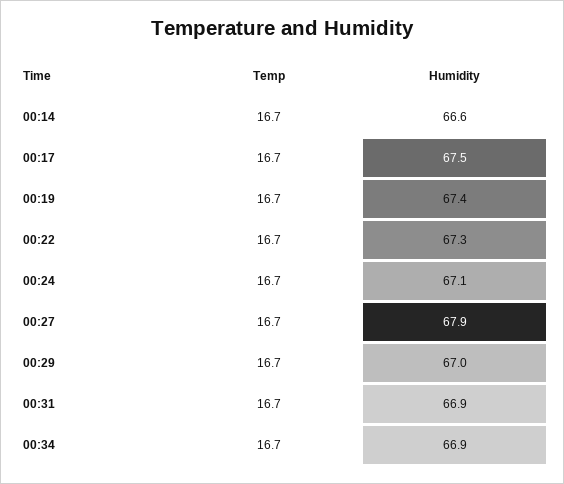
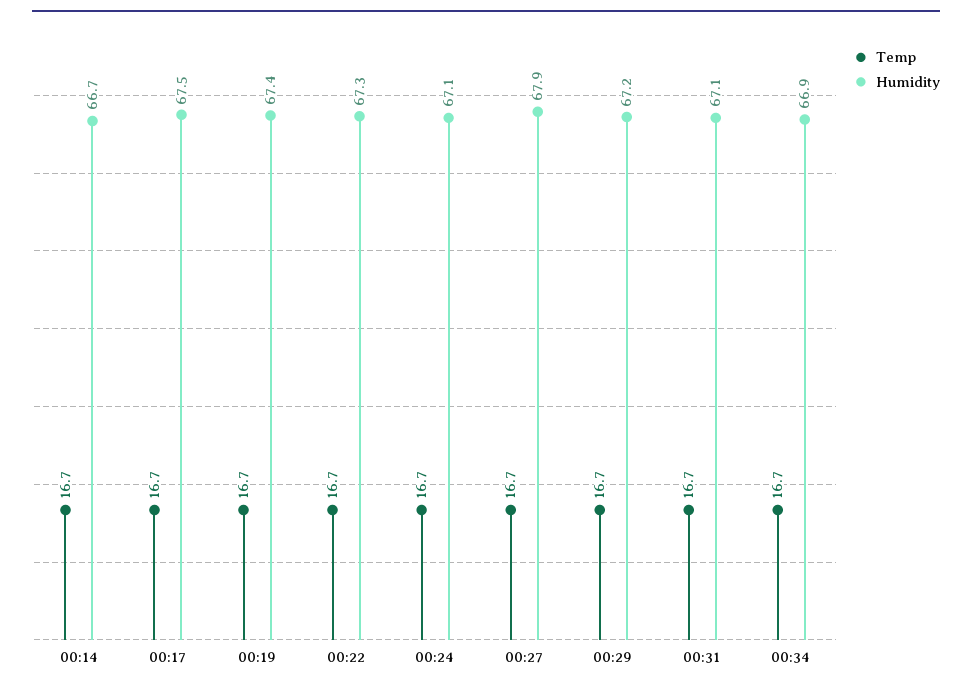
Humidity, 00:14: 66.6 -> 66.7
Humidity, 00:29: 67 -> 67.2
Humidity, 00:31: 66.9 -> 67.1

